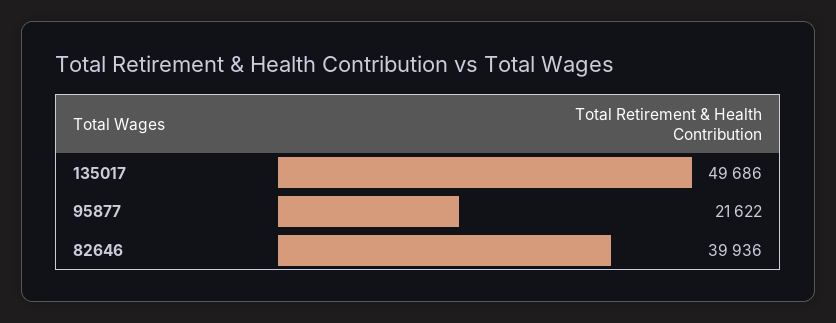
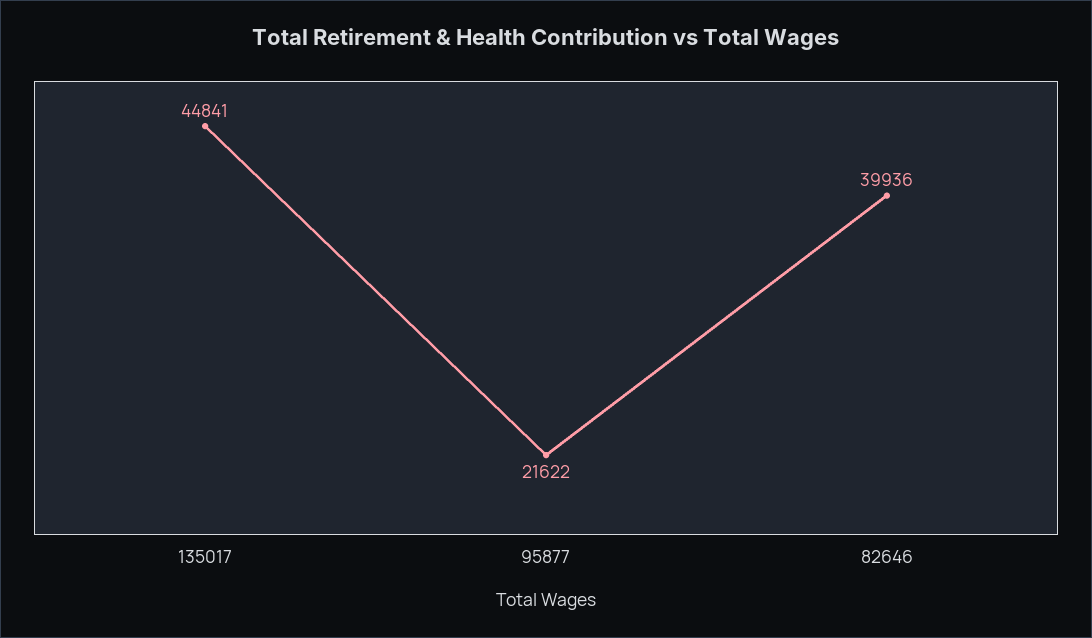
135017: 49686 -> 44841

